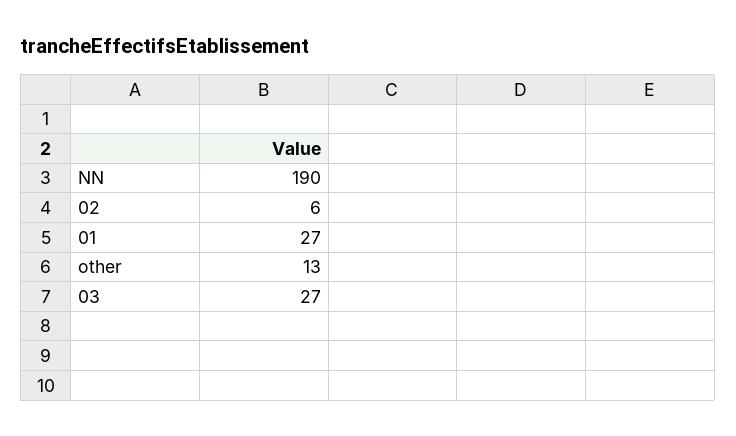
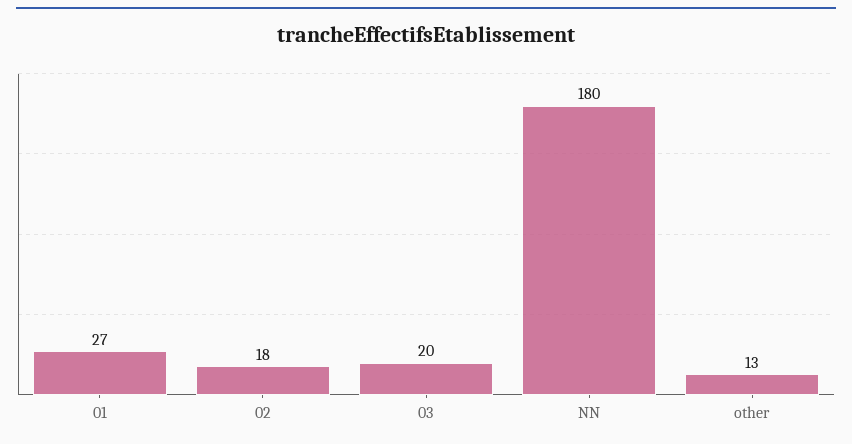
NN: 190 -> 180
02: 6 -> 18
03: 27 -> 20

